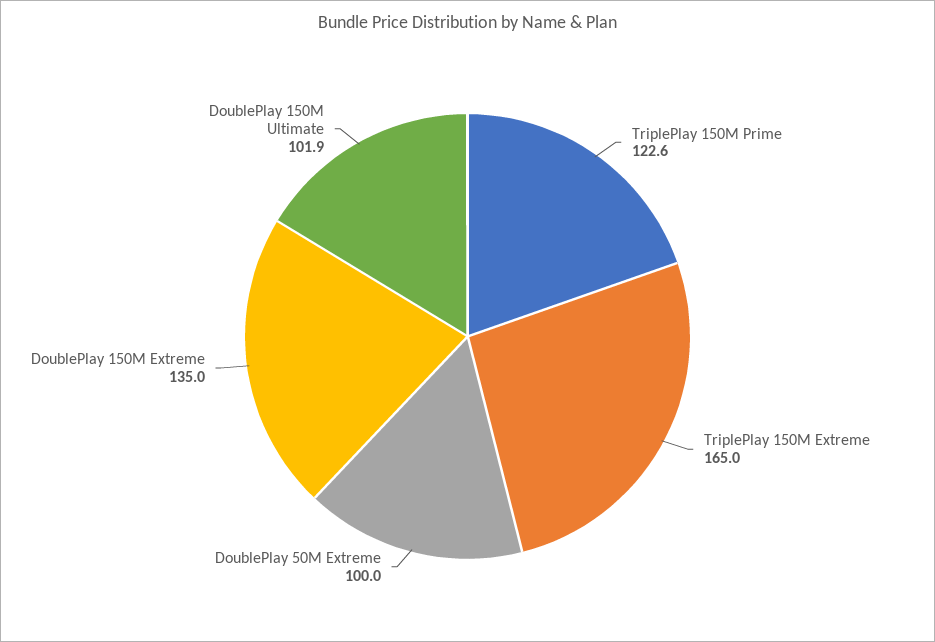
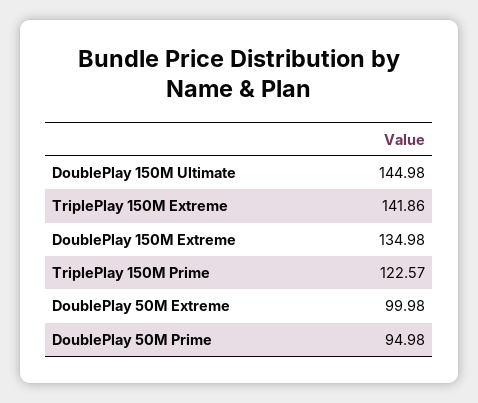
TriplePlay 150M Extreme: 165 -> 141.86
DoublePlay 150M Ultimate: 101.9 -> 144.98
DoublePlay 50M Prime: none -> 94.98

